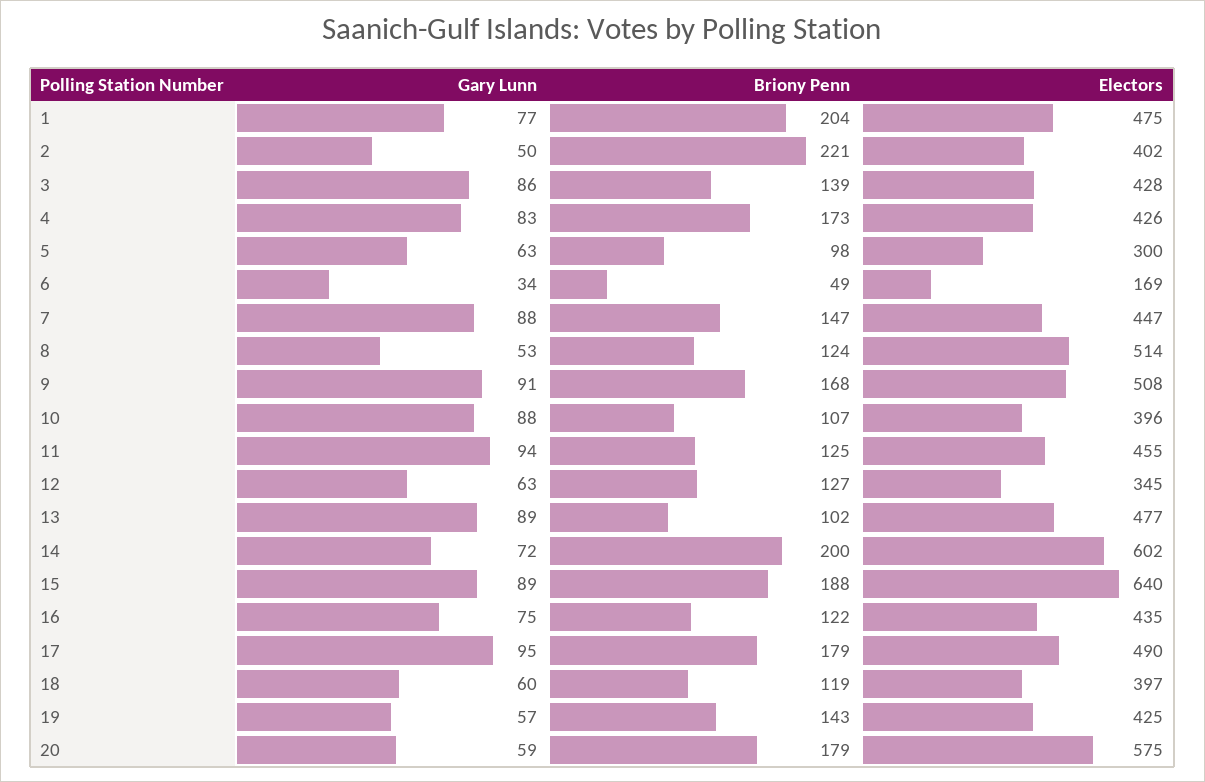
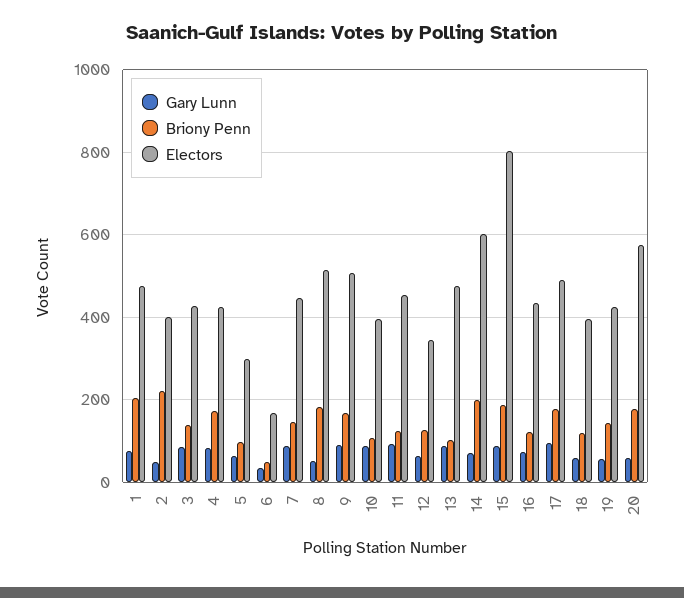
Briony Penn, 8: 124 -> 180
Electors, 15: 640 -> 800

